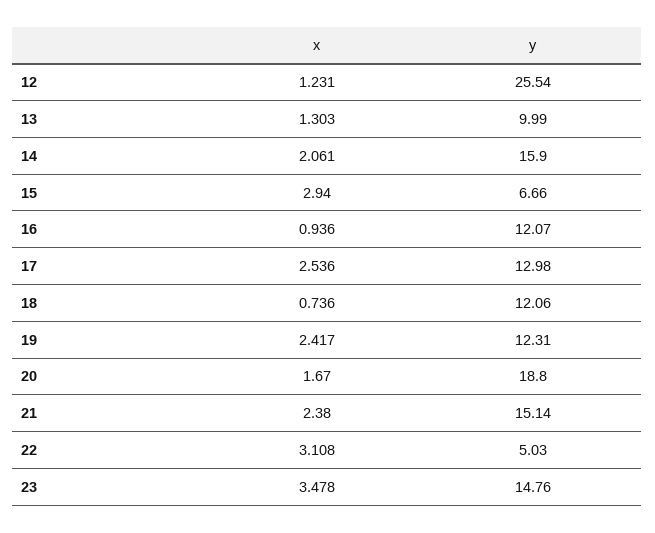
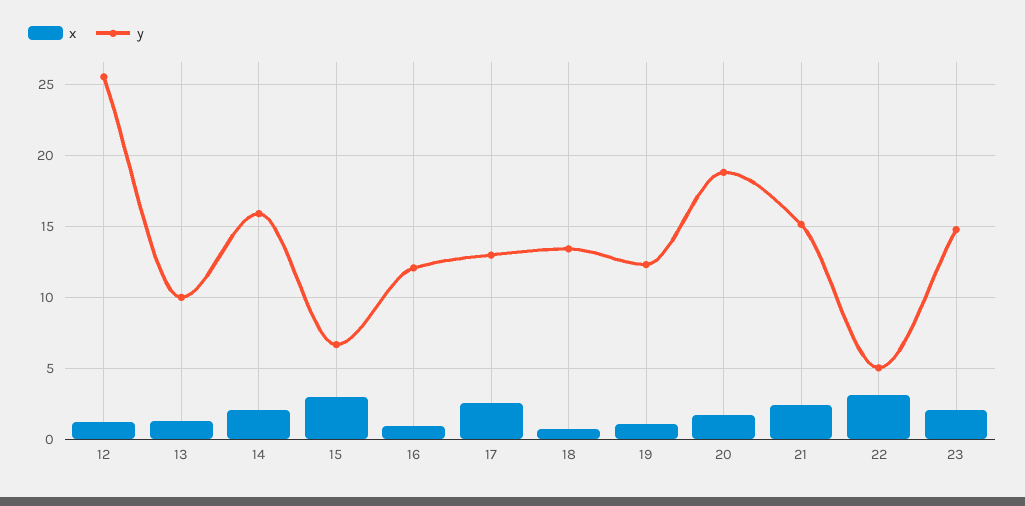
y, 18: 12.06 -> 13.5
x, 19: 2.417 -> 1
x, 23: 3.478 -> 2

